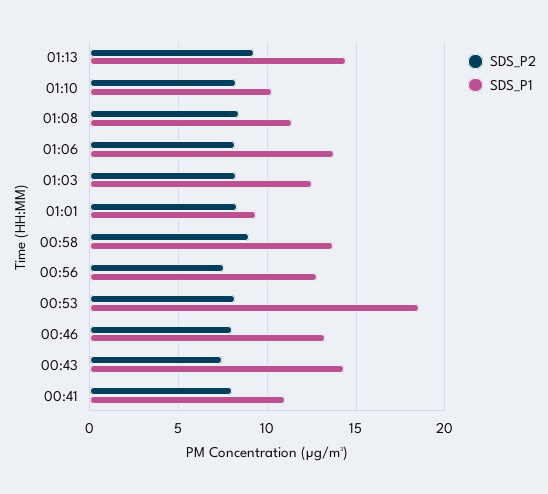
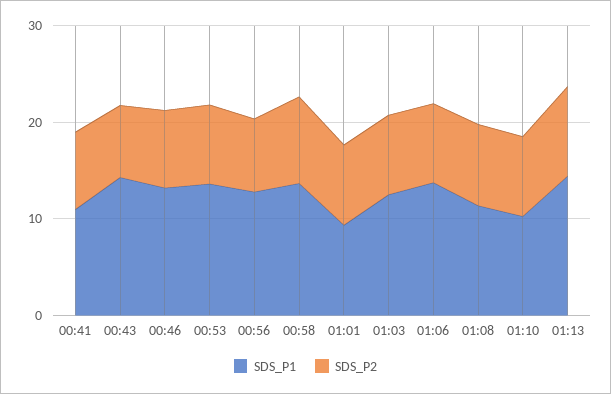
SDS_P1, 00:53: 18.5 -> 14

